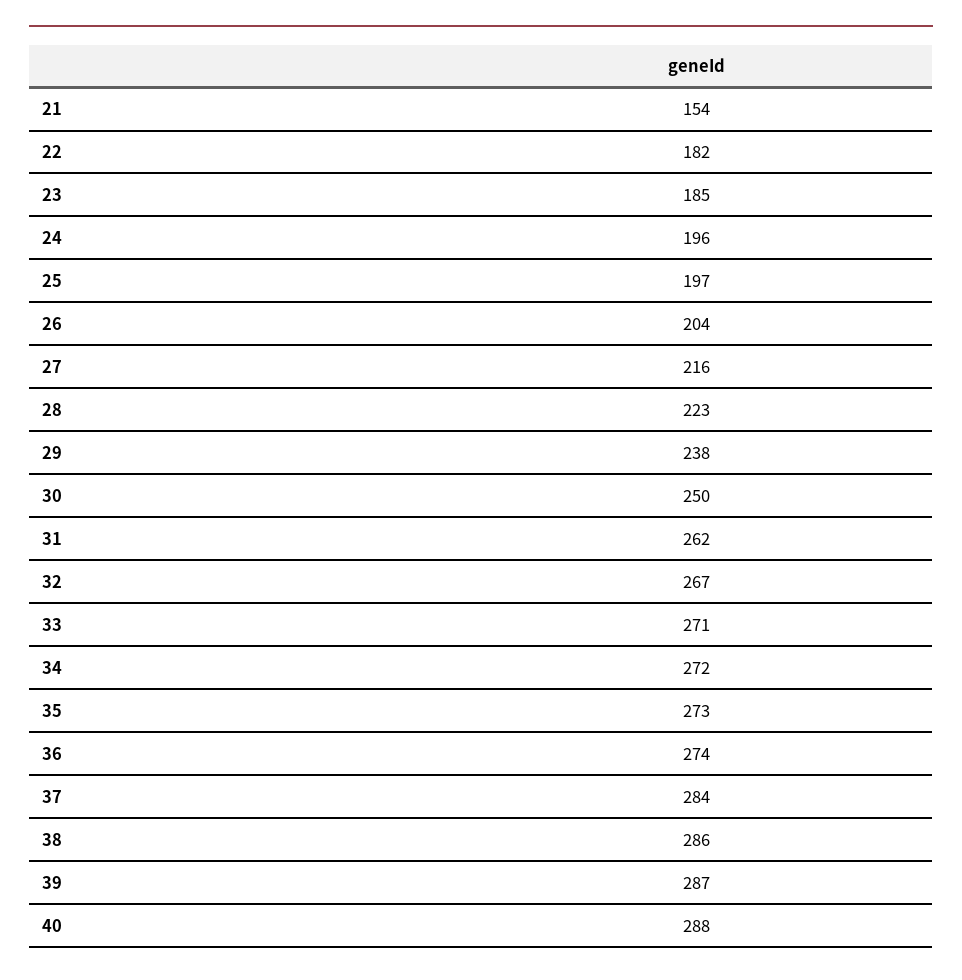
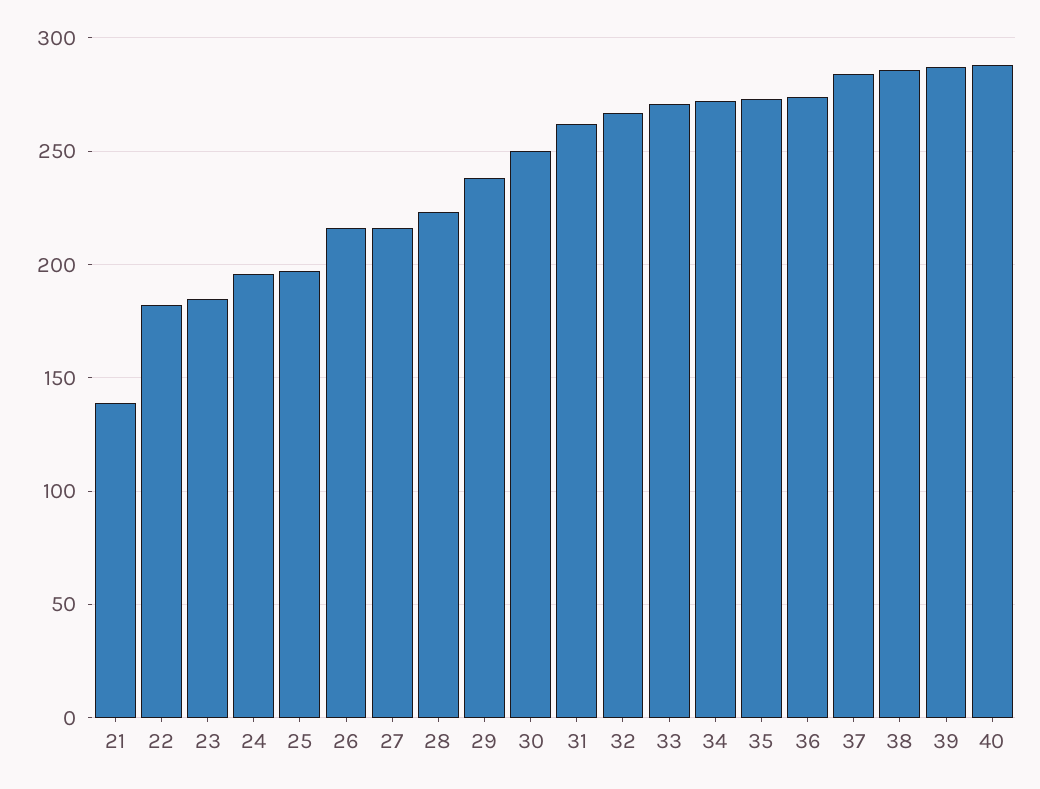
21: 154 -> 140
26: 204 -> 215

